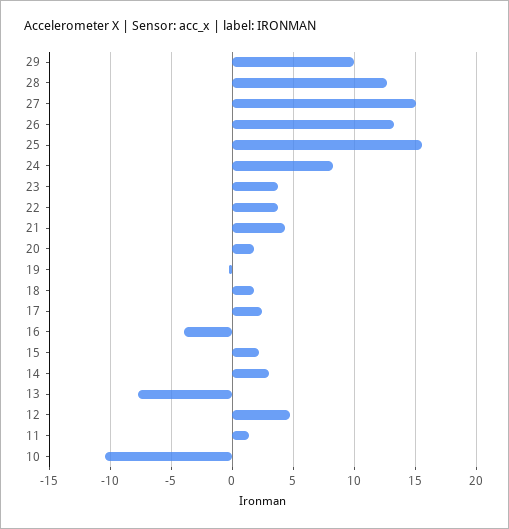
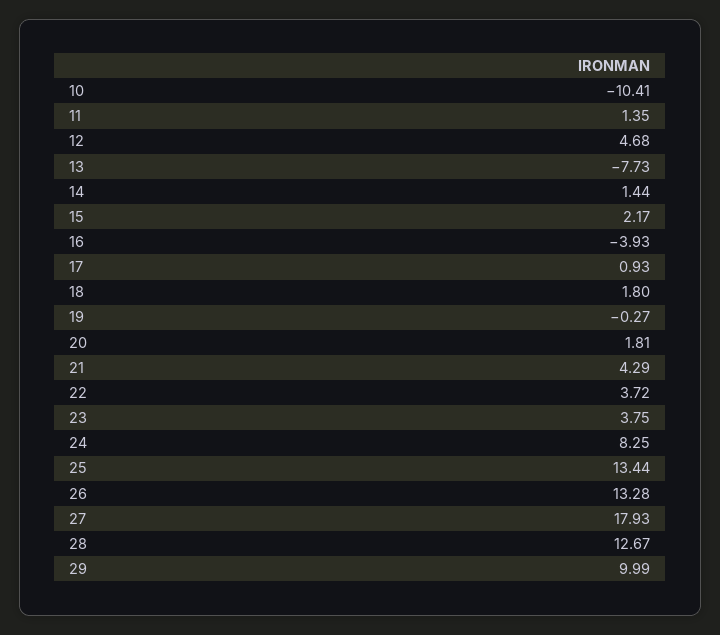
27: 15 -> 17.93
25: 15.5 -> 13.44
17: 2.5 -> 0.93
14: 3 -> 1.44

